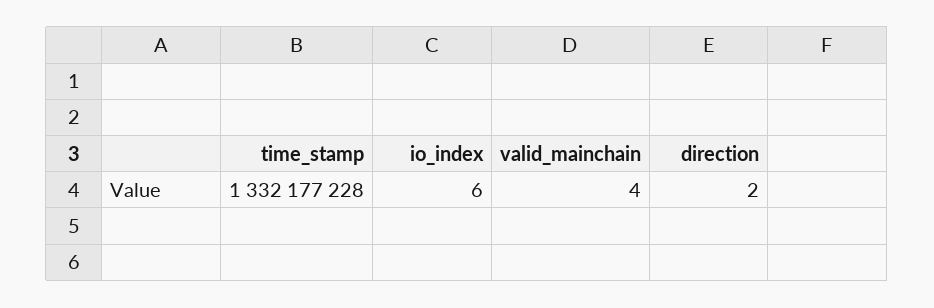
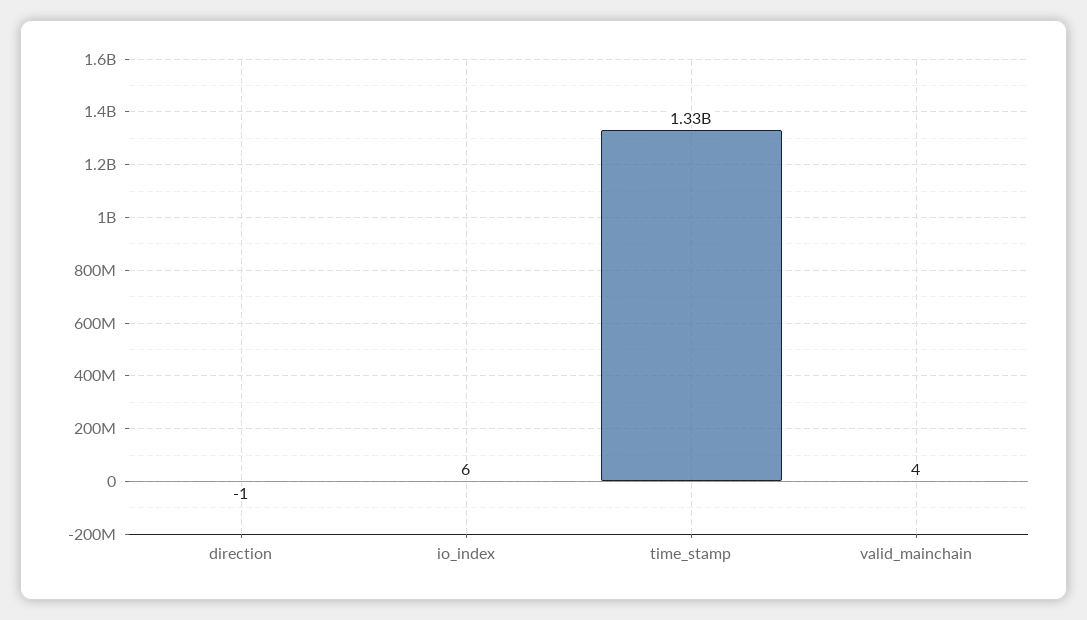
direction: 2 -> -1

